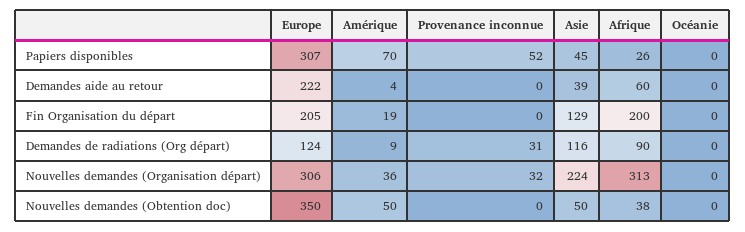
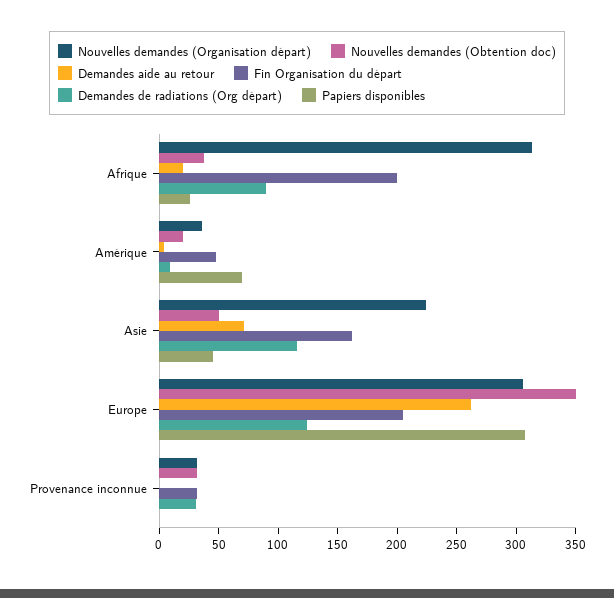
Papiers disponibles, Provenance inconnue: 52 -> 0
Papiers disponibles, Océanie: 0 -> none
Demandes aide au retour, Europe: 222 -> 260
Demandes aide au retour, Asie: 39 -> 70
Demandes aide au retour, Afrique: 60 -> 20
Demandes aide au retour, Océanie: 0 -> none
Fin Organisation du départ, Amérique: 19 -> 50
Fin Organisation du départ, Provenance inconnue: 0 -> 30
Fin Organisation du départ, Asie: 129 -> 160
Fin Organisation du départ, Océanie: 0 -> none
Demandes de radiations (Org départ), Océanie: 0 -> none
Nouvelles demandes (Organisation départ), Océanie: 0 -> none
Nouvelles demandes (Obtention doc), Amérique: 50 -> 20
Nouvelles demandes (Obtention doc), Provenance inconnue: 0 -> 30
Nouvelles demandes (Obtention doc), Océanie: 0 -> none

